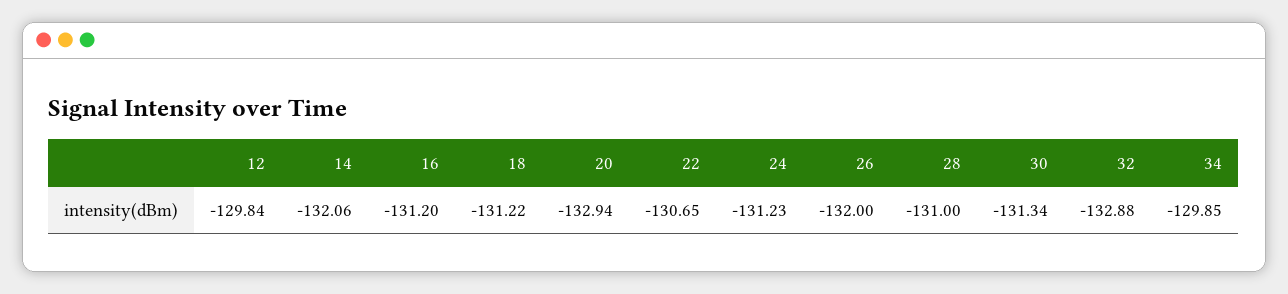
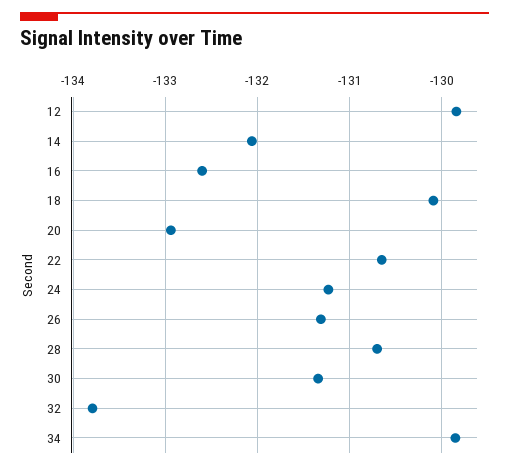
16: -131.2 -> -132.6
18: -131.22 -> -130.1
26: -132 -> -131.3
28: -131 -> -130.7
32: -132.88 -> -133.8

